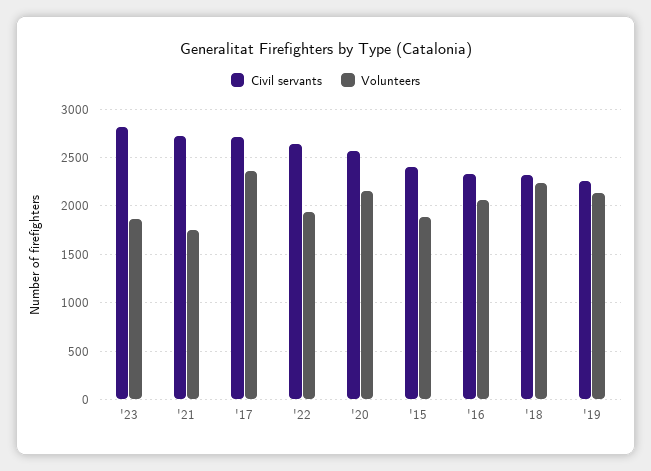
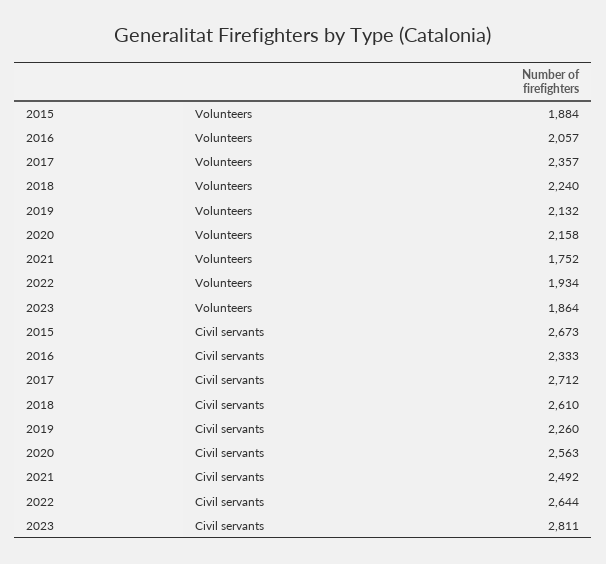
Civil servants, '21: 2700 -> 2492
Civil servants, '15: 2400 -> 2673
Civil servants, '18: 2300 -> 2610

